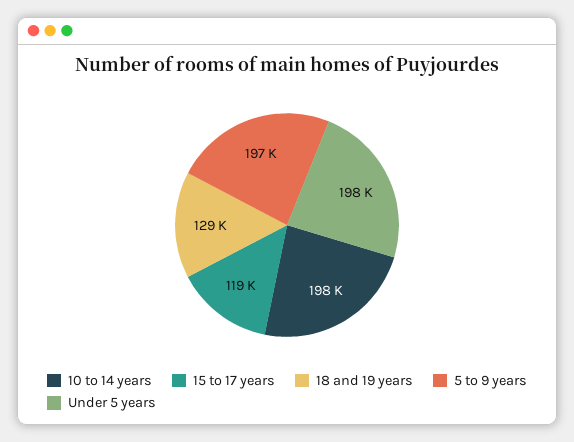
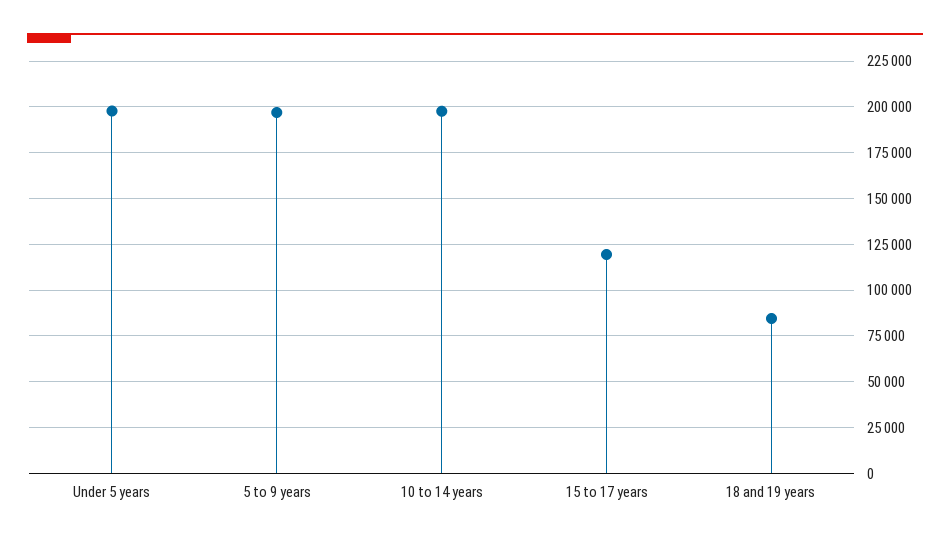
18 and 19 years: 129000 -> 85000

